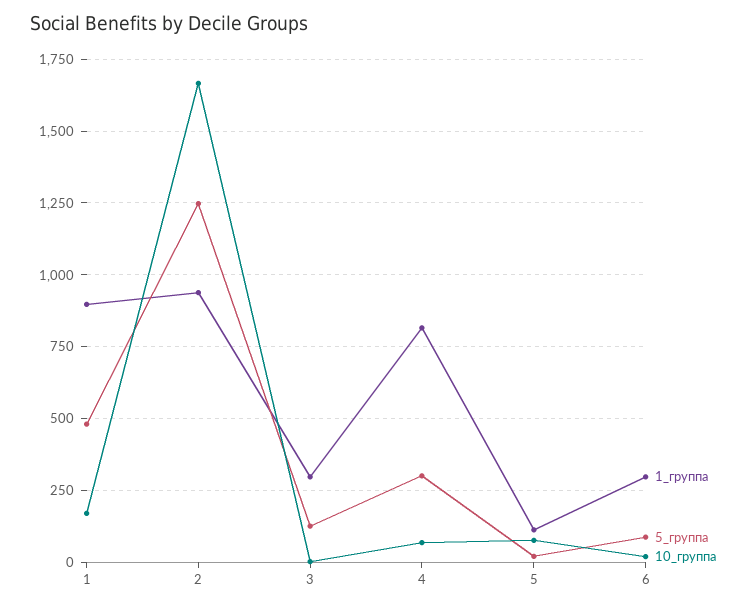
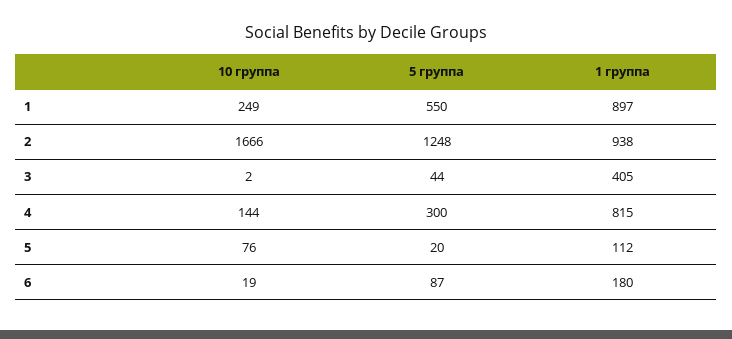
5_группа, 1: 475 -> 550
10_группа, 1: 175 -> 249
1_группа, 3: 300 -> 405
5_группа, 3: 125 -> 44
10_группа, 4: 75 -> 144
1_группа, 6: 300 -> 180

